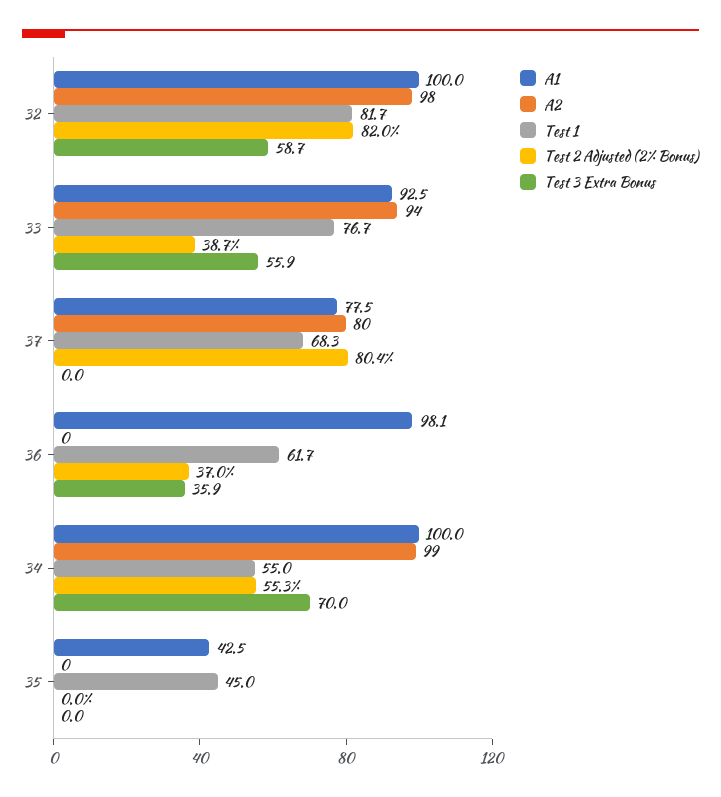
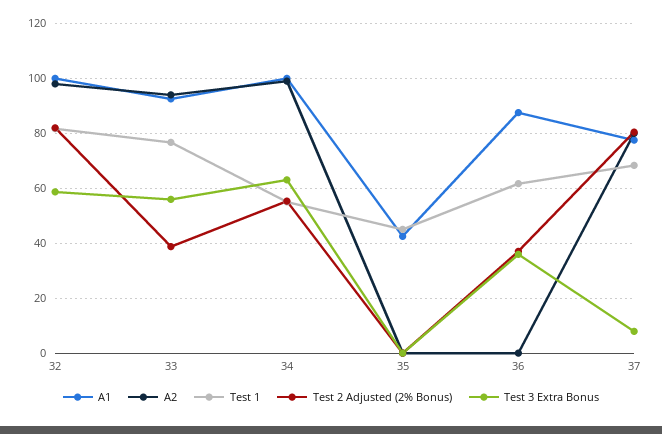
Test 3 Extra Bonus, 37: 0 -> 7.5
A1, 36: 98.1 -> 87.5
Test 3 Extra Bonus, 34: 70 -> 62.5

